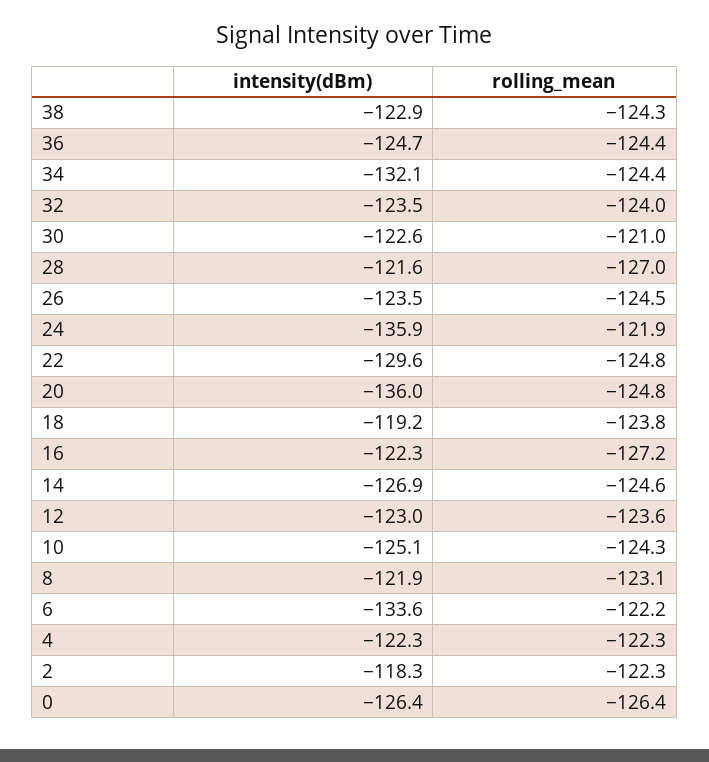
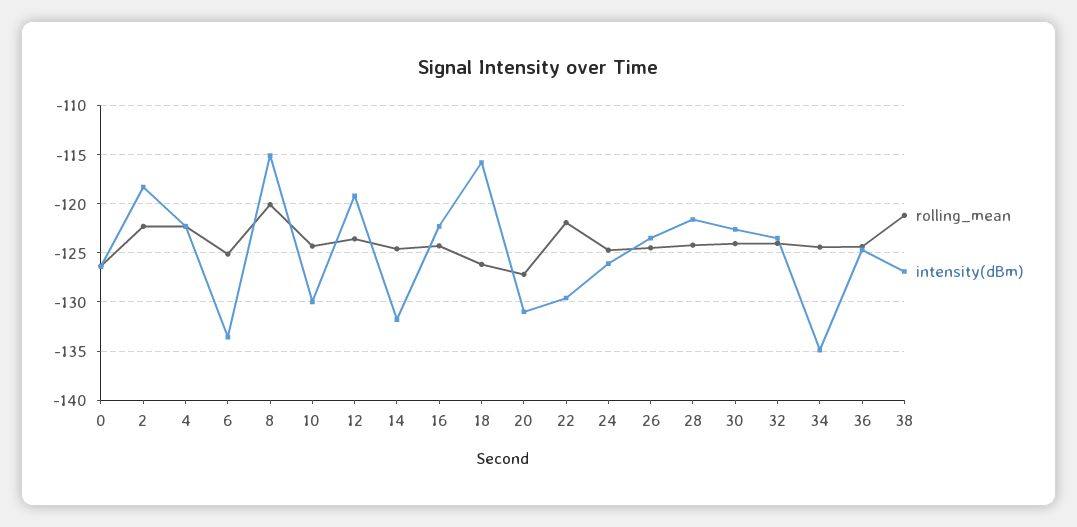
intensity(dBm), 38: -122.9 -> -127
rolling_mean, 38: -124.3 -> -121
intensity(dBm), 34: -132.1 -> -135
rolling_mean, 30: -121 -> -124
rolling_mean, 28: -127 -> -124
intensity(dBm), 24: -135.9 -> -126
rolling_mean, 24: -121.9 -> -125
rolling_mean, 22: -124.8 -> -122
intensity(dBm), 20: -136 -> -131
rolling_mean, 20: -124.8 -> -127
intensity(dBm), 18: -119.2 -> -116
rolling_mean, 18: -123.8 -> -126
rolling_mean, 16: -127.2 -> -124
intensity(dBm), 14: -126.9 -> -132
intensity(dBm), 12: -123 -> -119
intensity(dBm), 10: -125.1 -> -130
intensity(dBm), 8: -121.9 -> -115
rolling_mean, 8: -123.1 -> -120
rolling_mean, 6: -122.2 -> -125

